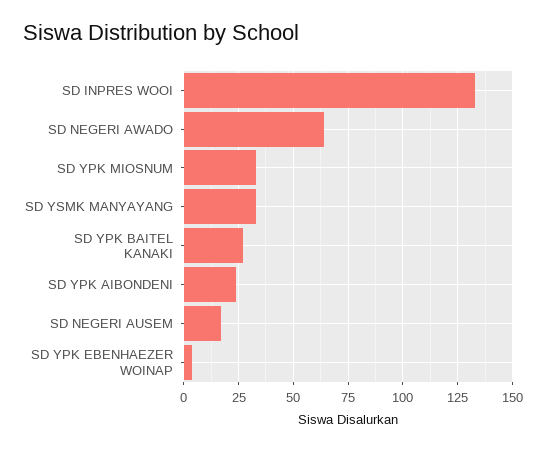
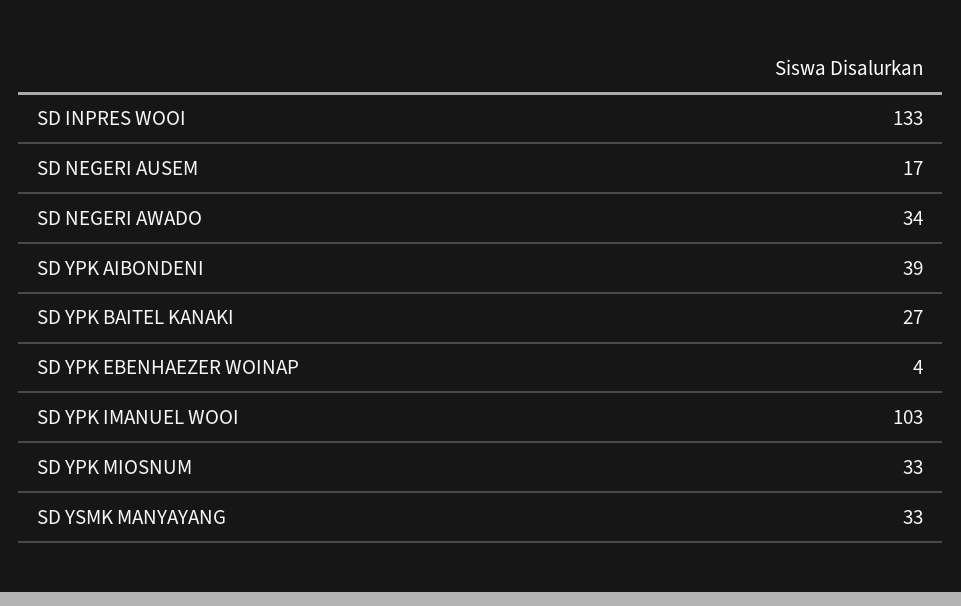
SD NEGERI AWADO: 65 -> 34
SD YPK AIBONDENI: 25 -> 39
SD YPK IMANUEL WOOI: none -> 103

